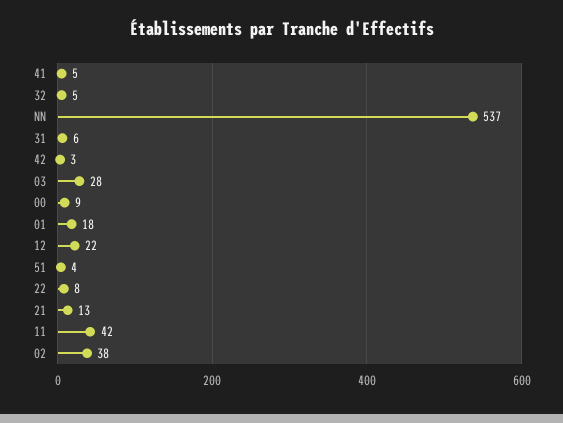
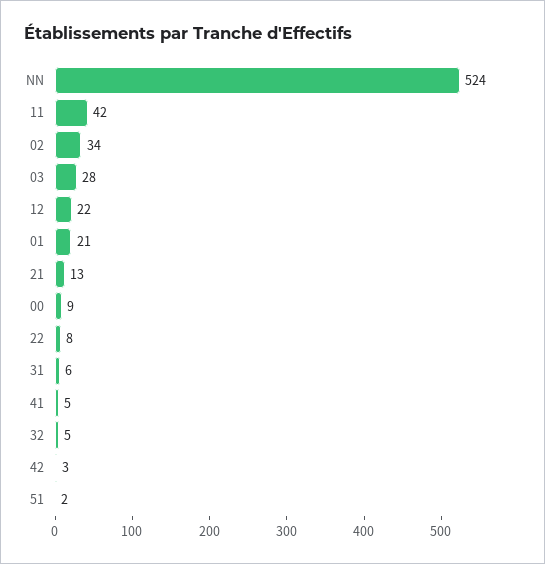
NN: 537 -> 524
01: 18 -> 21
51: 4 -> 2
02: 38 -> 34

